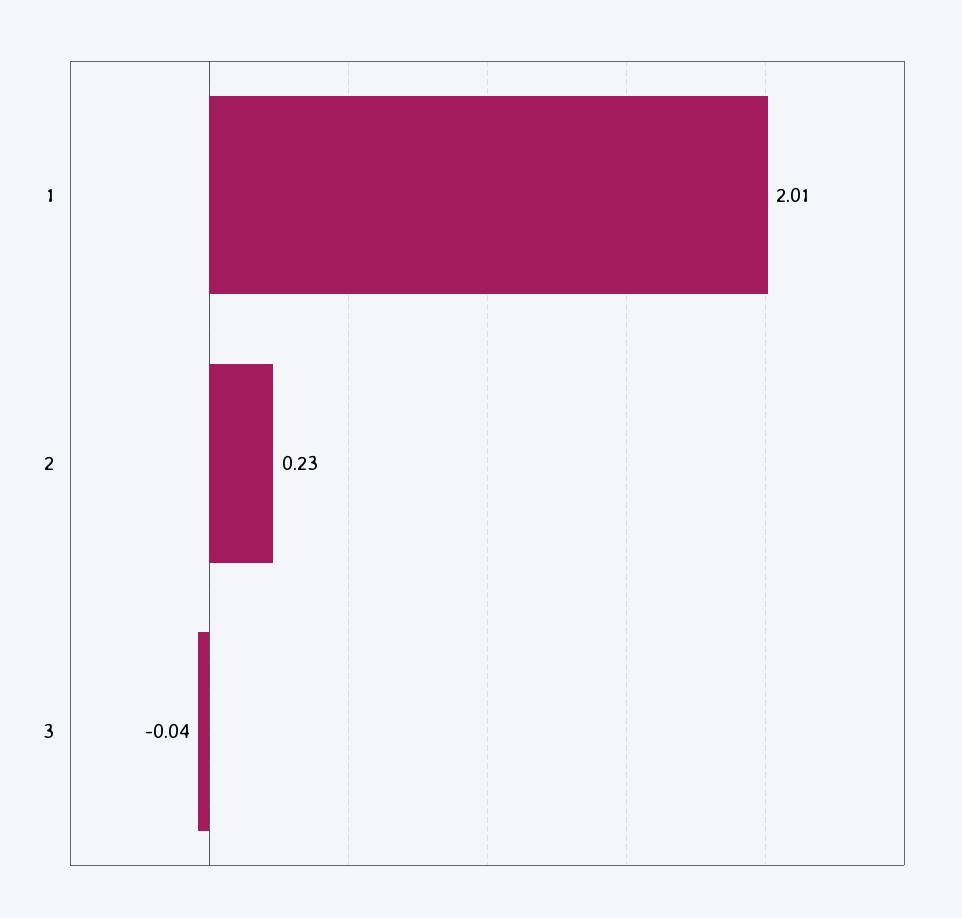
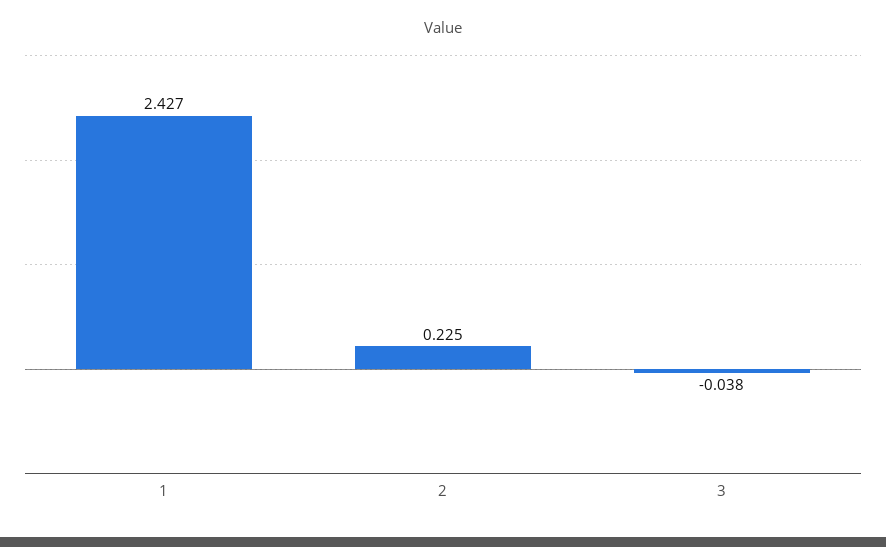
1: 2.01 -> 2.427

